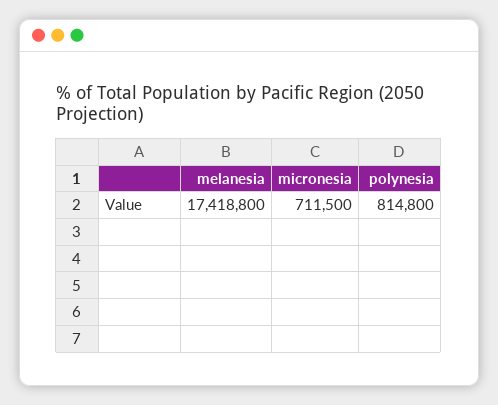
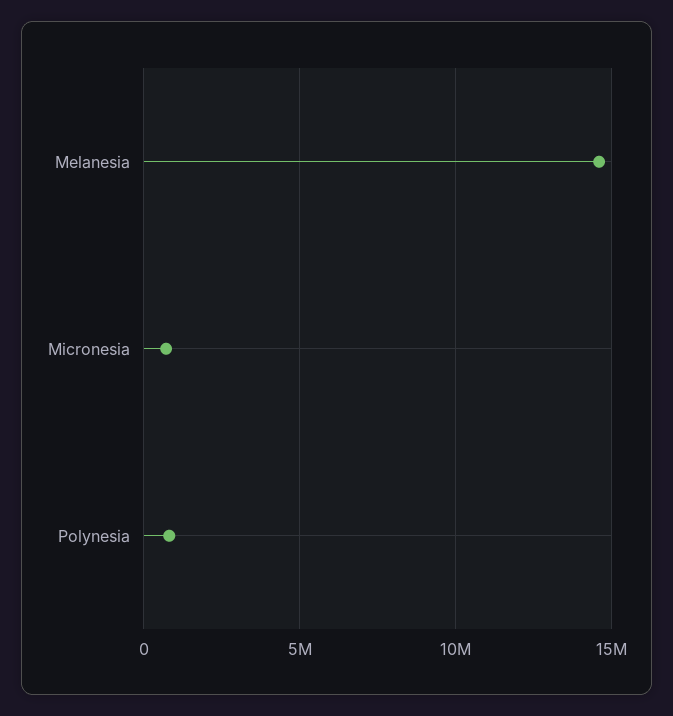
melanesia: 17418800 -> 14500000

